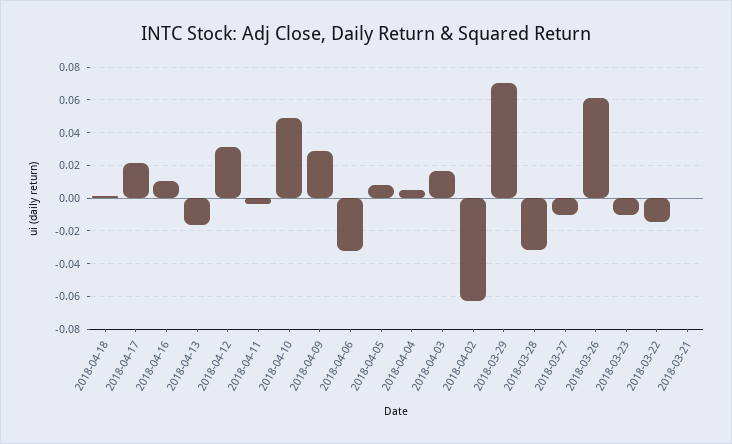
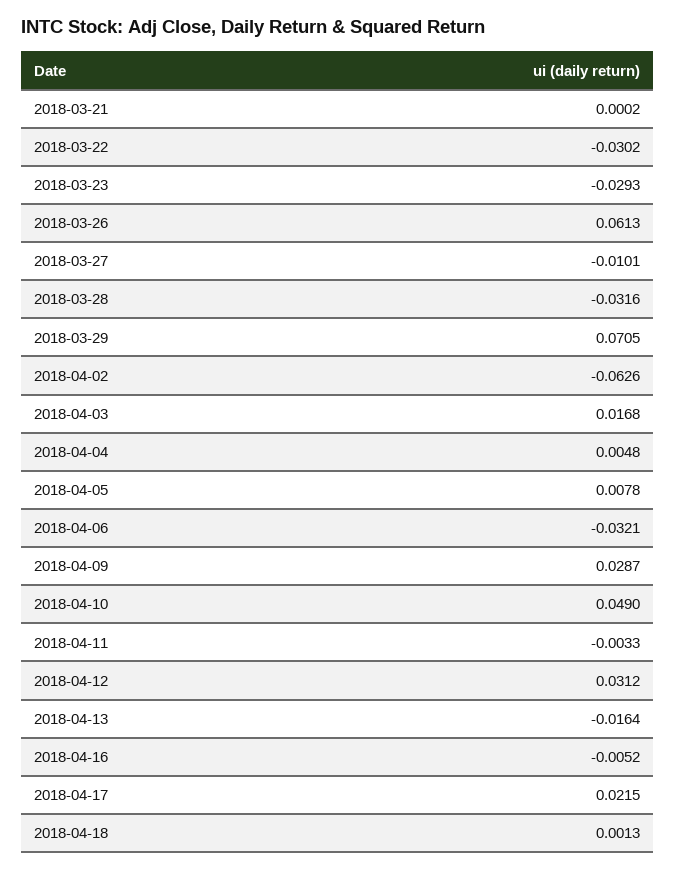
2018-04-16: 0.01 -> -0.0052
2018-03-23: -0.01 -> -0.0293
2018-03-22: -0.015 -> -0.0302

